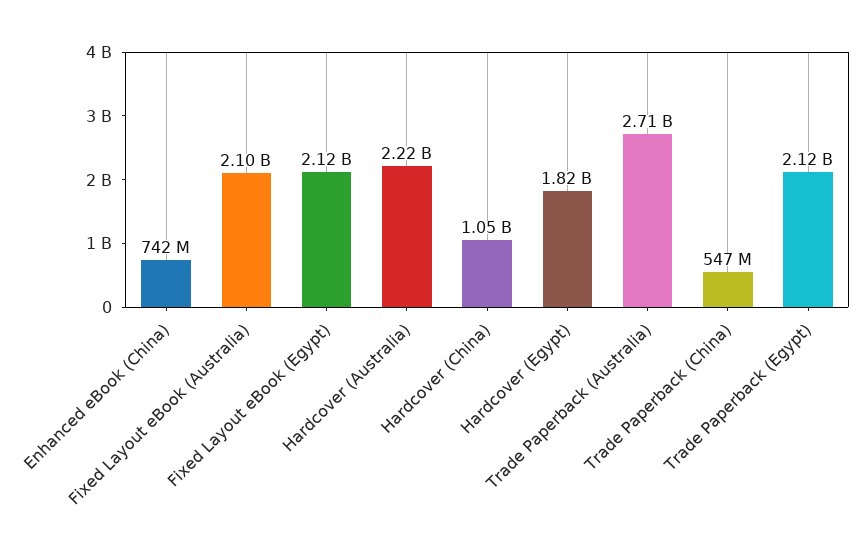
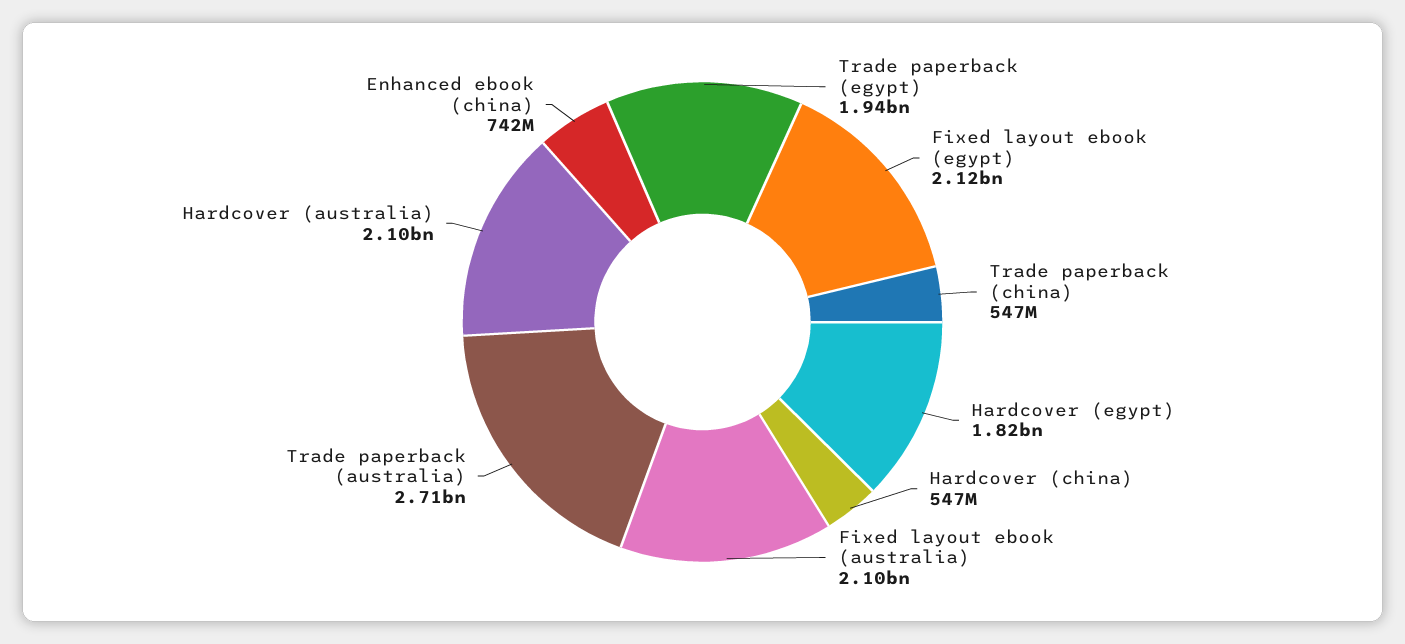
Hardcover (Australia): 2220000000 -> 2100000000
Hardcover (China): 1050000000 -> 547000000
Trade Paperback (Egypt): 2120000000 -> 1940000000

